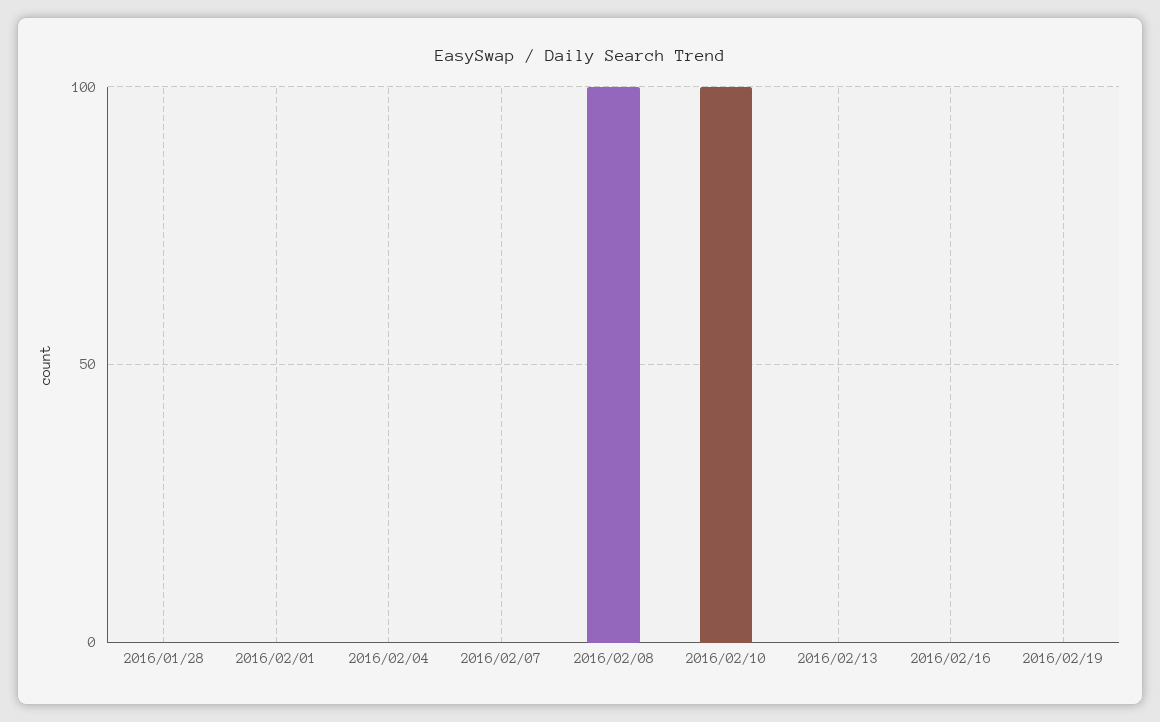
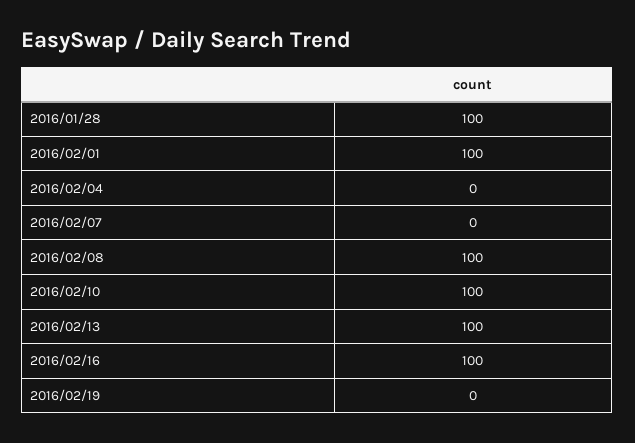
2016/01/28: 0 -> 100
2016/02/01: 0 -> 100
2016/02/13: 0 -> 100
2016/02/16: 0 -> 100

